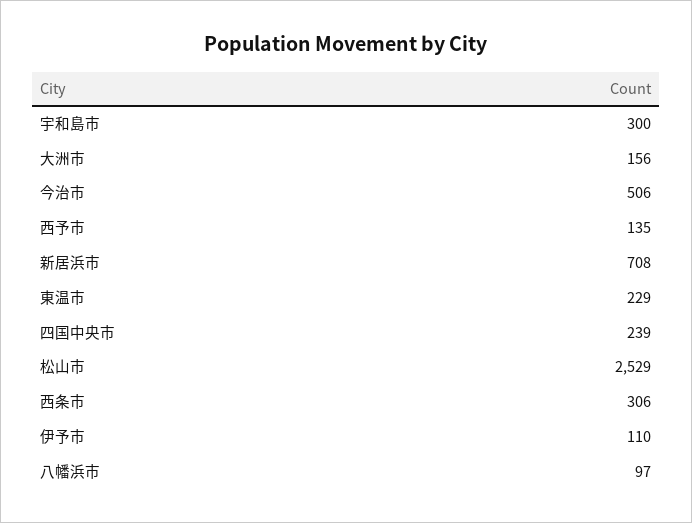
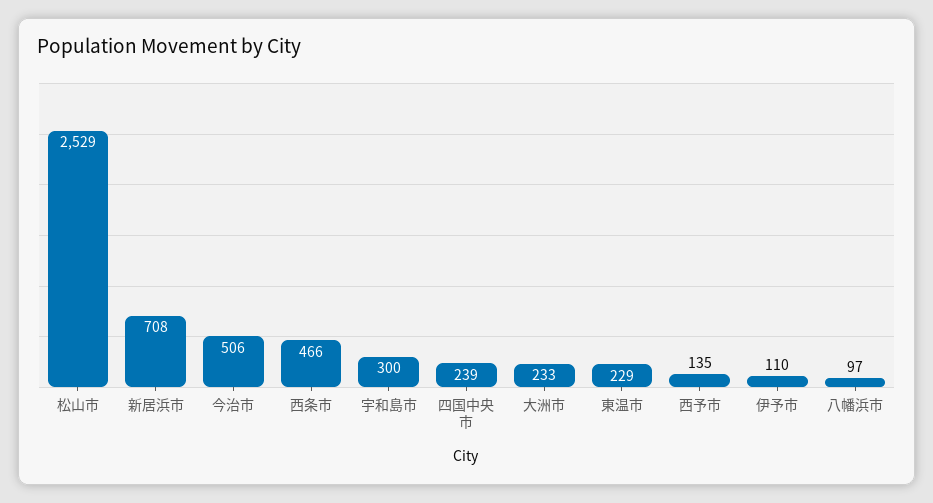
大洲市: 156 -> 233
西条市: 306 -> 466

